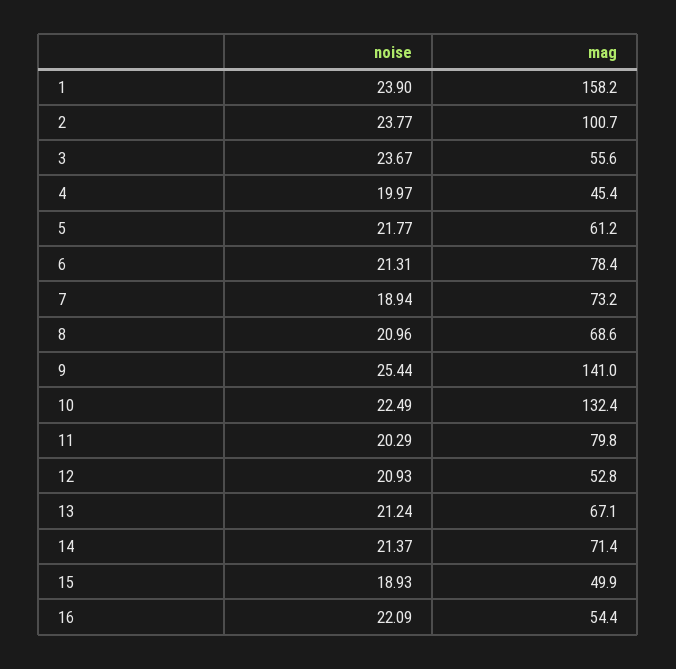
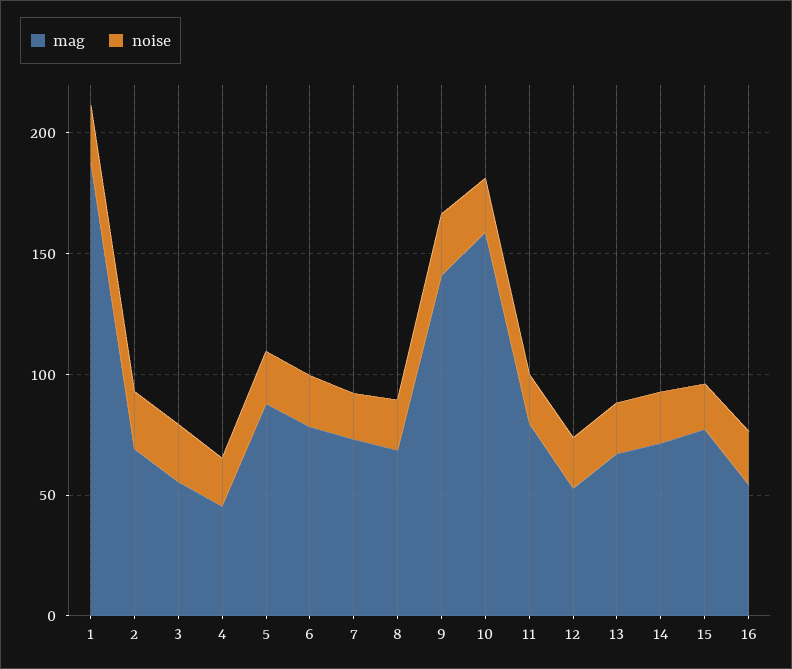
mag, 1: 158.2 -> 190
mag, 2: 100.7 -> 70
mag, 5: 61.2 -> 90
mag, 10: 132.4 -> 160
mag, 15: 49.9 -> 80

